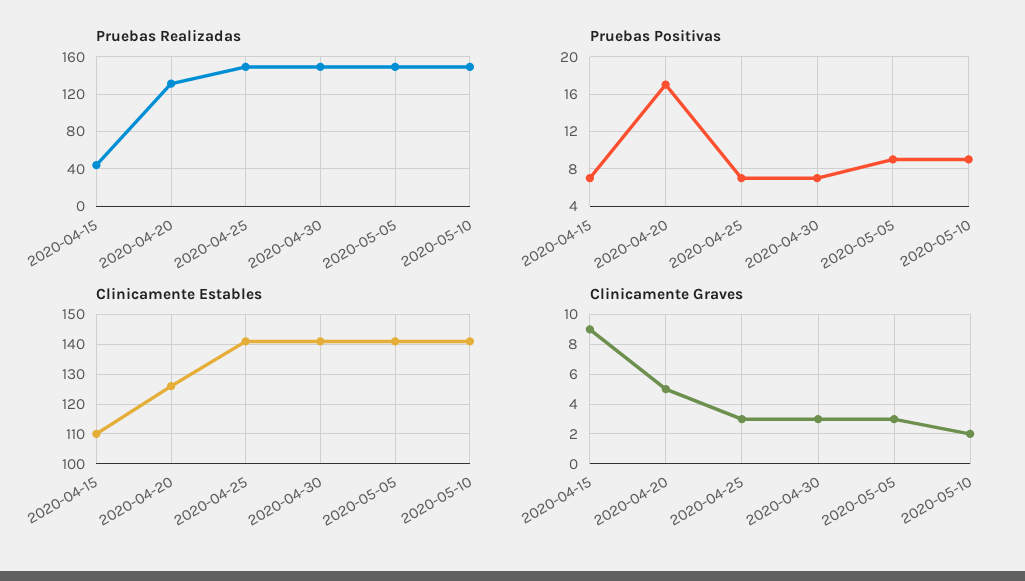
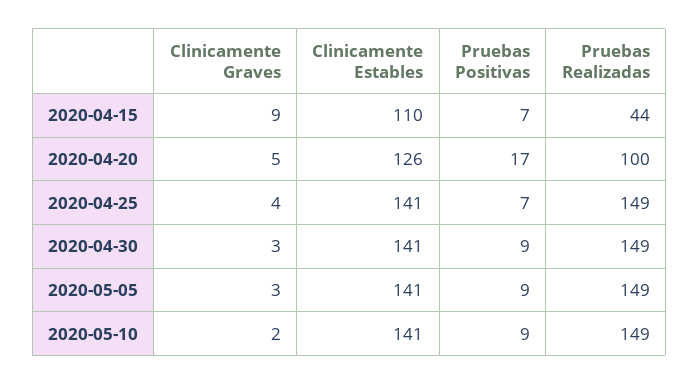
Pruebas Realizadas, 2020-04-20: 130 -> 100
Pruebas Positivas, 2020-04-30: 7 -> 9
Clinicamente Graves, 2020-04-25: 3 -> 4

